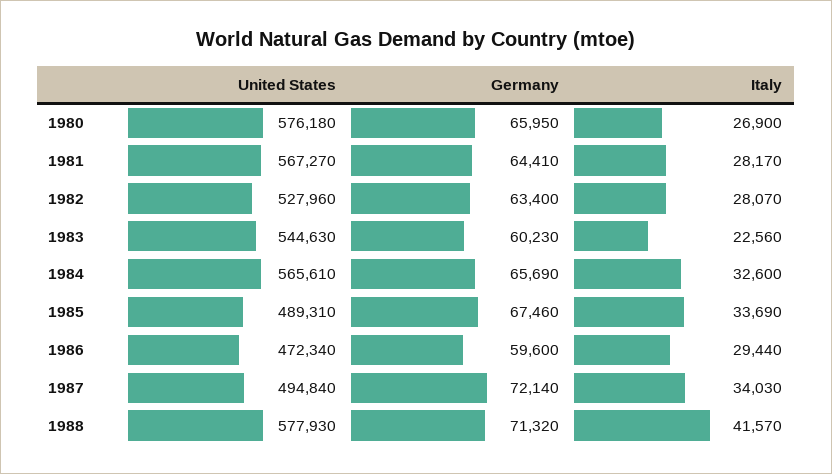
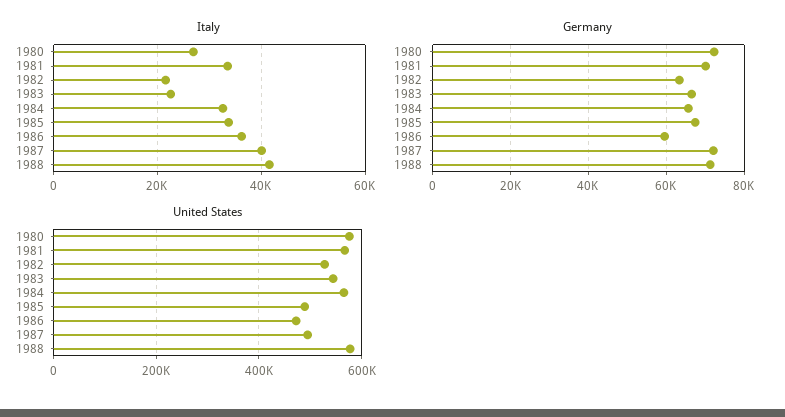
Germany, 1980: 65950 -> 72000
Germany, 1981: 64410 -> 70000
Italy, 1981: 28170 -> 34000
Italy, 1982: 28070 -> 22000
Germany, 1983: 60230 -> 66000
Italy, 1986: 29440 -> 36000
Italy, 1987: 34030 -> 40000

